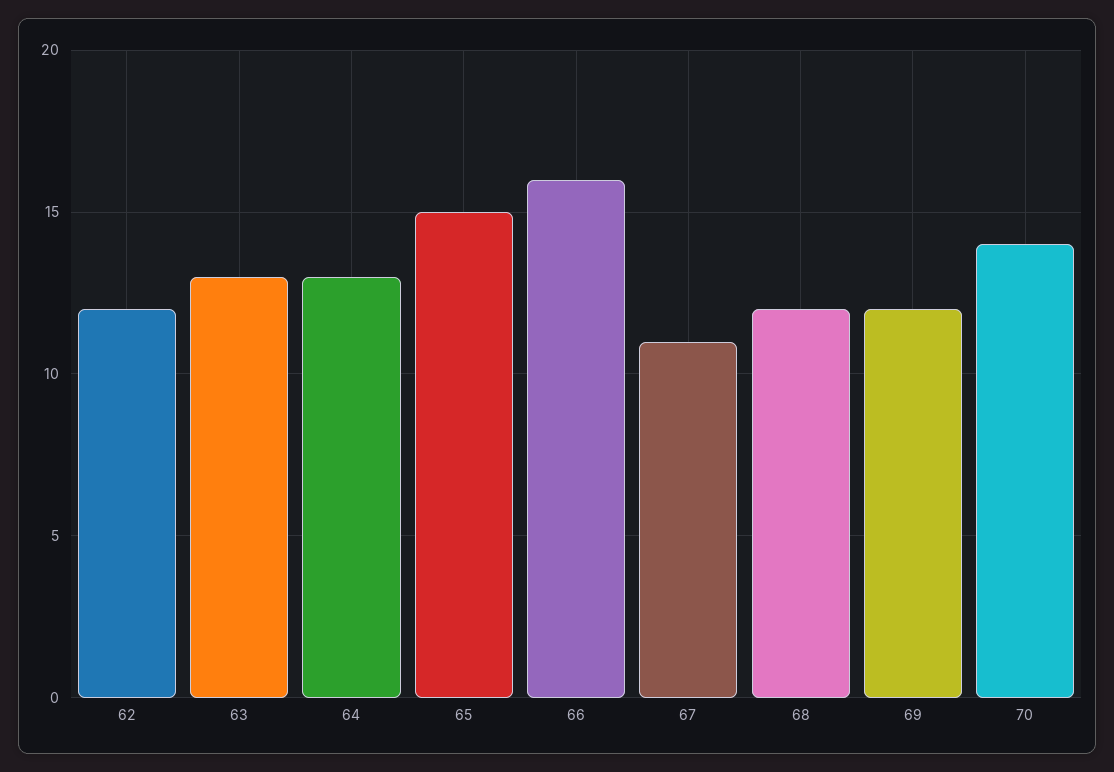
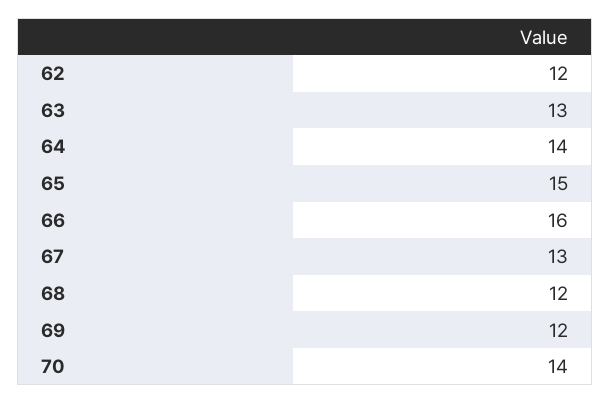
64: 13 -> 14
67: 11 -> 13

